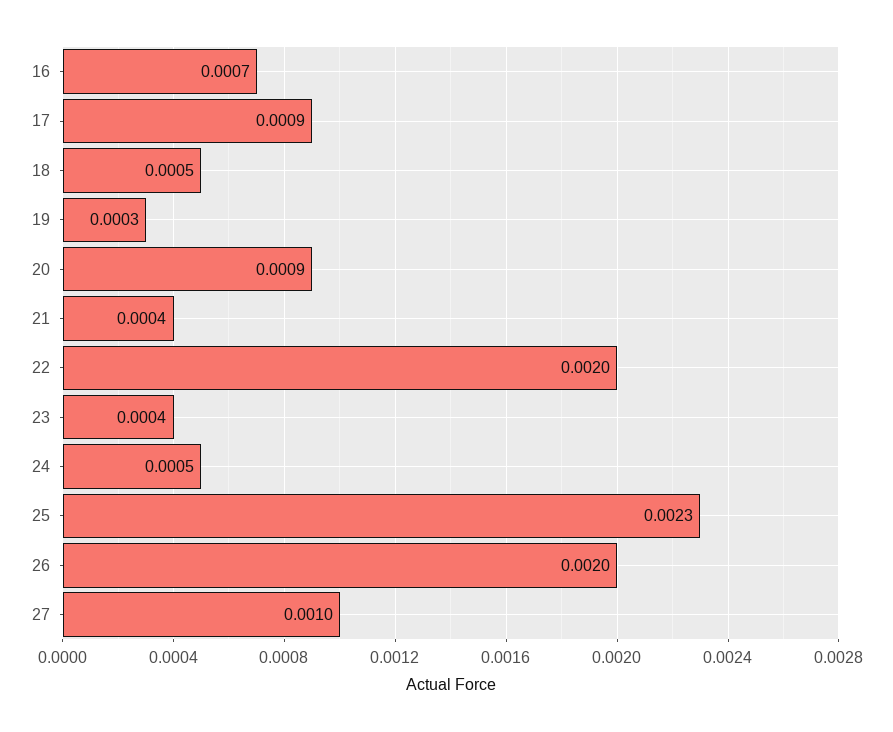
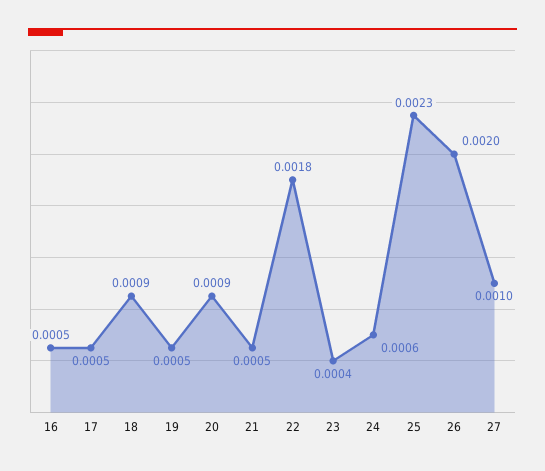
16: 0.0007 -> 0.0005
17: 0.0009 -> 0.0005
18: 0.0005 -> 0.0009
19: 0.0003 -> 0.0005
21: 0.0004 -> 0.0005
22: 0.002 -> 0.0018
24: 0.0005 -> 0.0006

